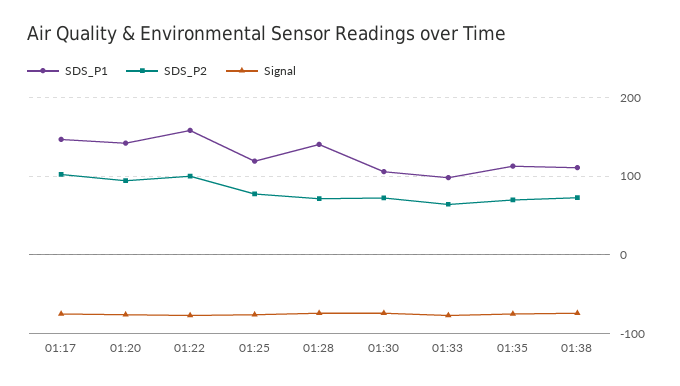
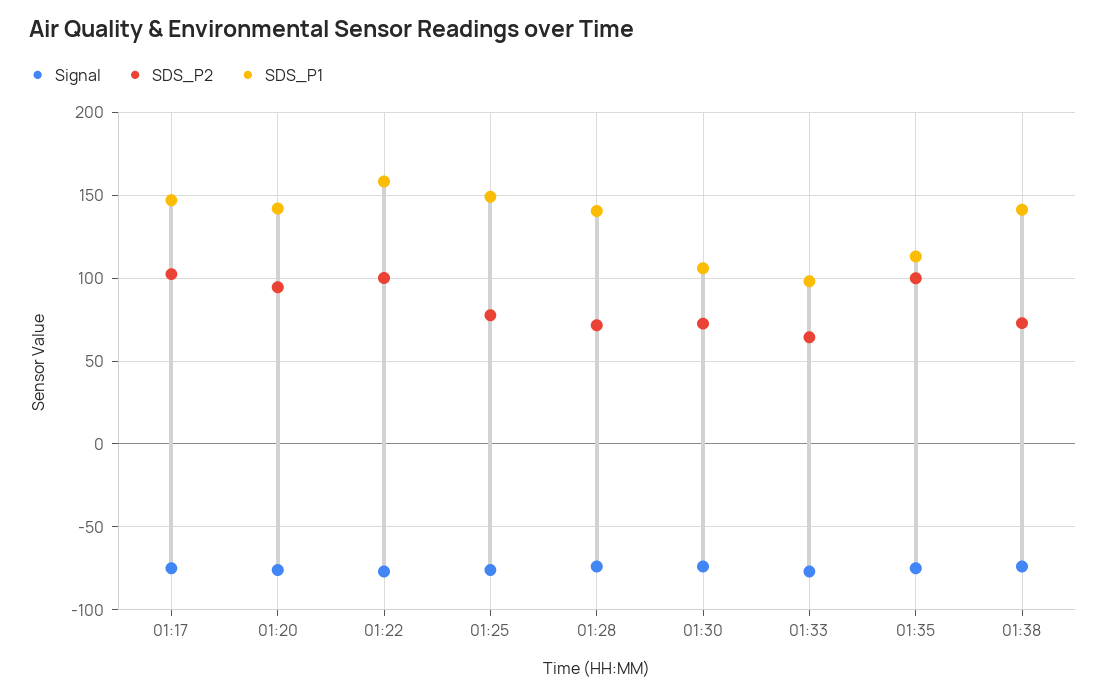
SDS_P1, 01:25: 120 -> 150
SDS_P2, 01:35: 70 -> 100
SDS_P1, 01:38: 110 -> 140

